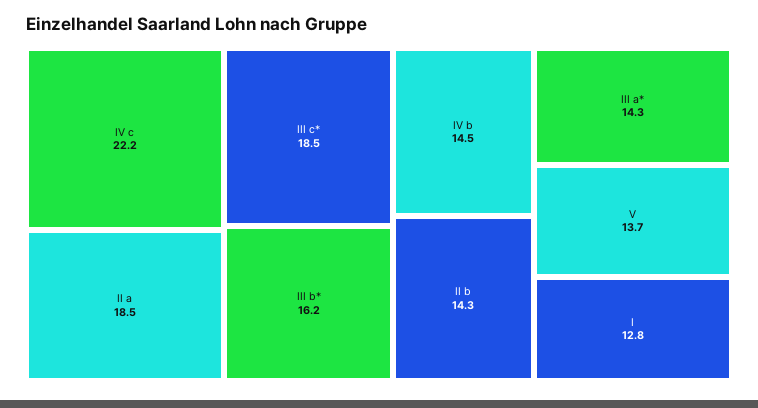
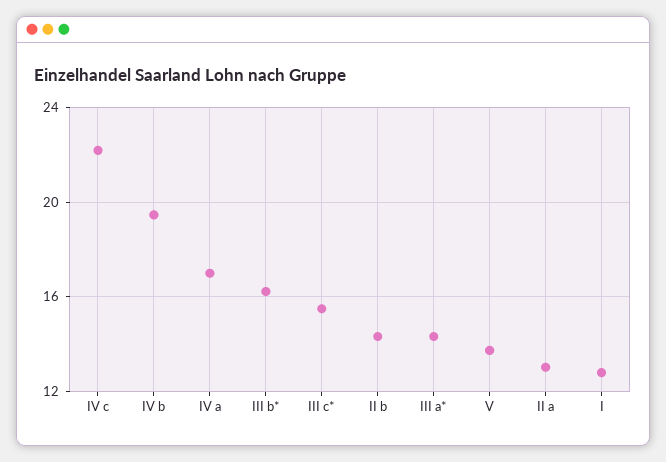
II a: 18.5 -> 13
III c*: 18.5 -> 15.5
IV b: 14.5 -> 19.5
IV a: none -> 17

